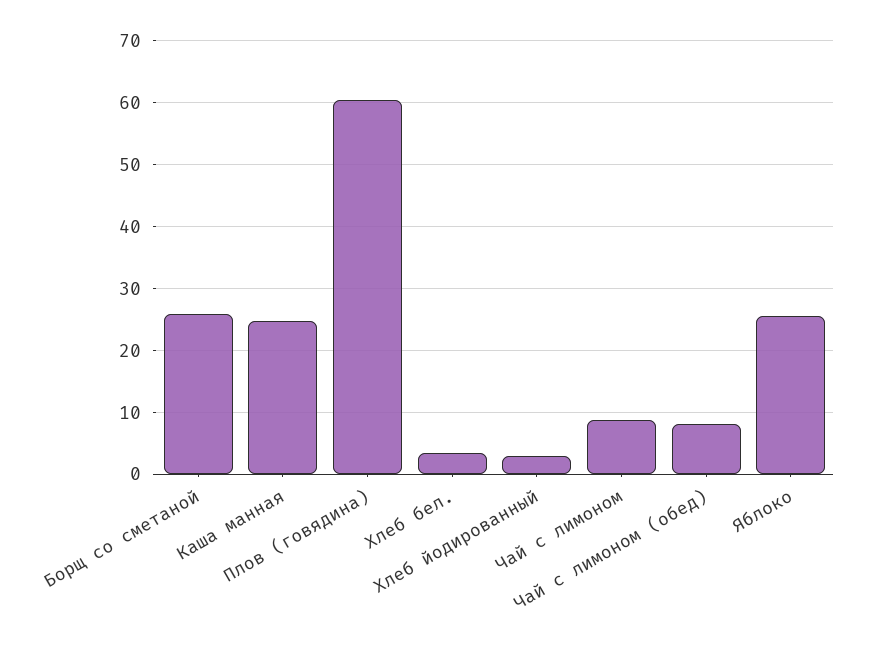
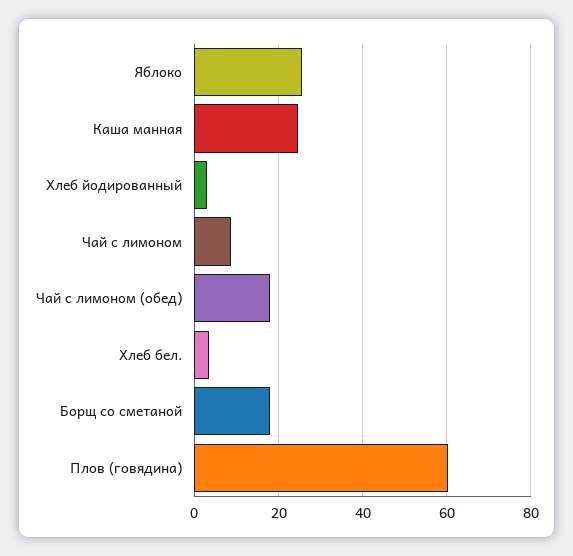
Борщ со сметаной: 26 -> 18
Чай с лимоном (обед): 8 -> 18

